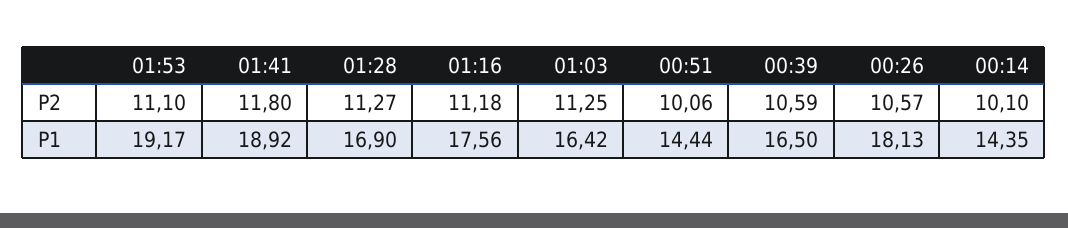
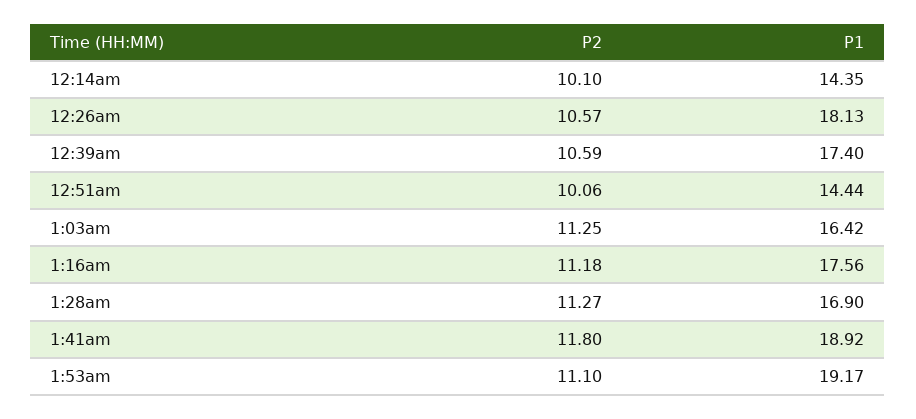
00:39, P1: 16.5 -> 17.4

